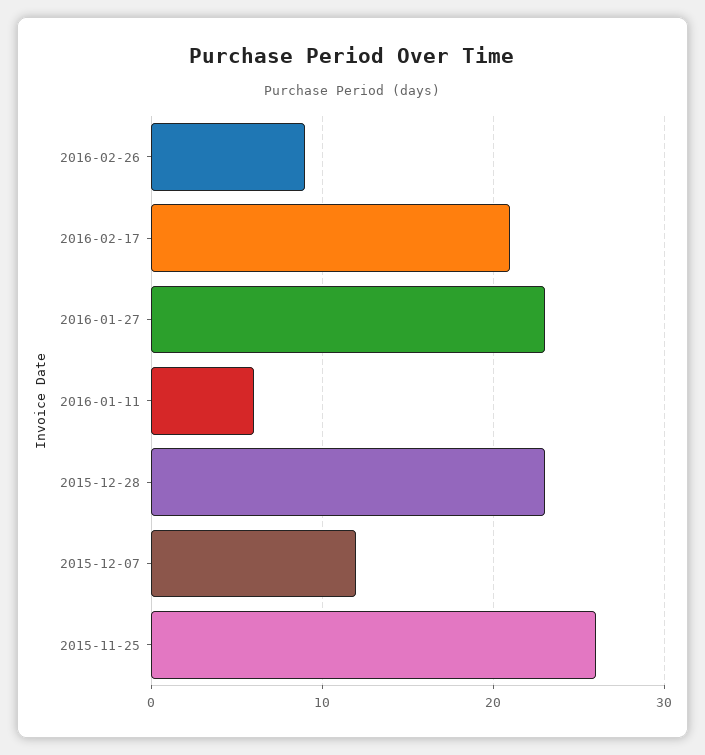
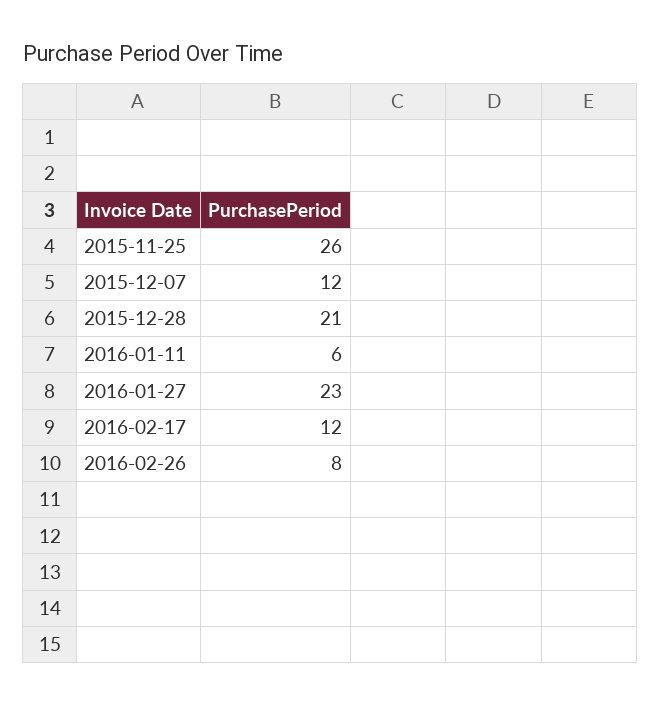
2016-02-26: 9 -> 8
2016-02-17: 21 -> 12
2015-12-28: 23 -> 21

